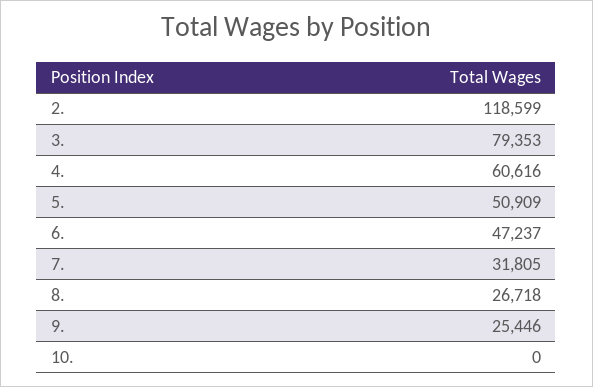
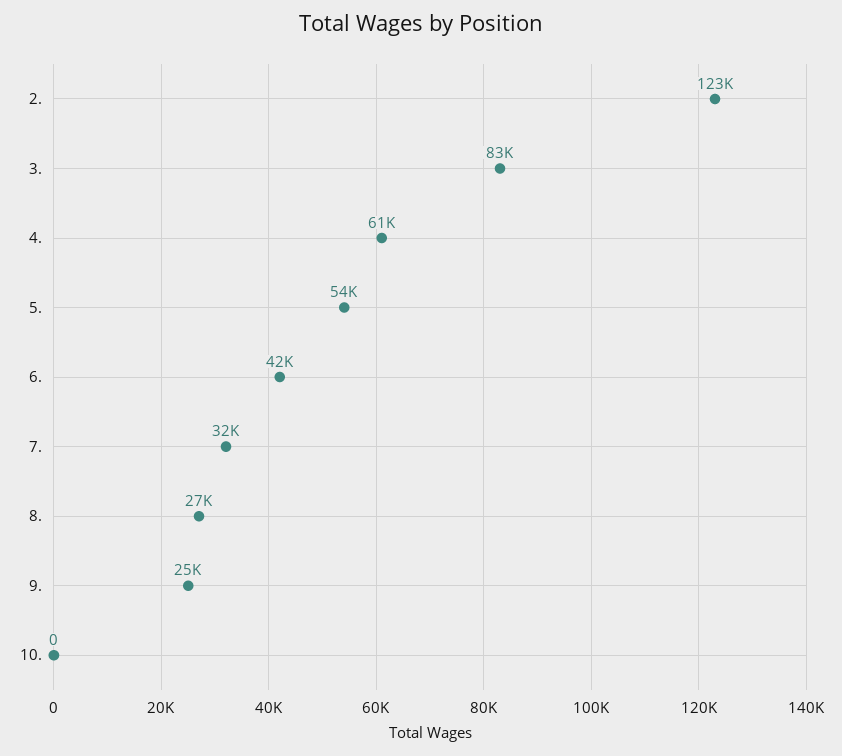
2.: 118599 -> 123000
3.: 79353 -> 83000
5.: 50909 -> 54000
6.: 47237 -> 42000

